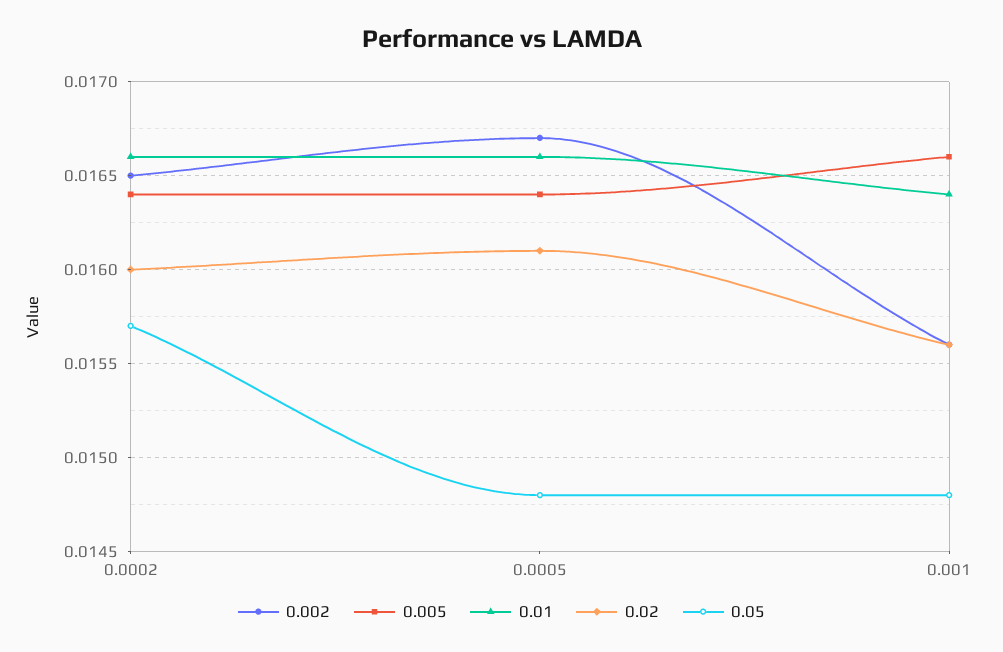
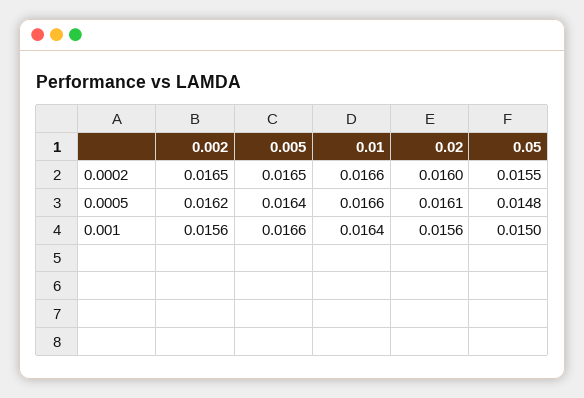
0.005, 0.0002: 0.0164 -> 0.0165
0.05, 0.0002: 0.0157 -> 0.0155
0.002, 0.0005: 0.0167 -> 0.0162
0.05, 0.001: 0.0148 -> 0.015

